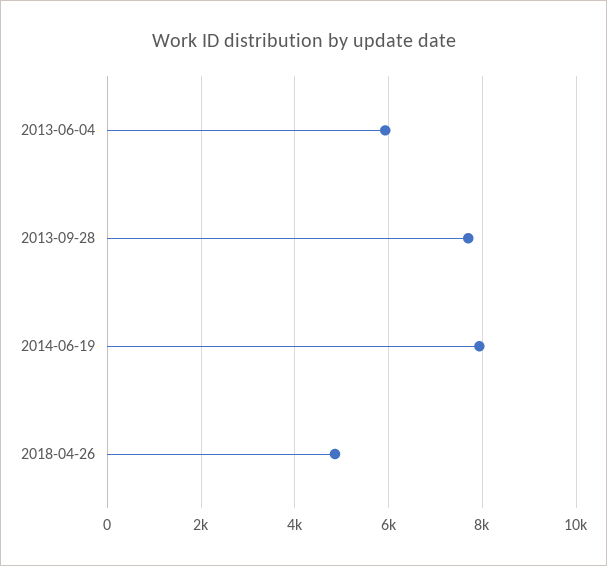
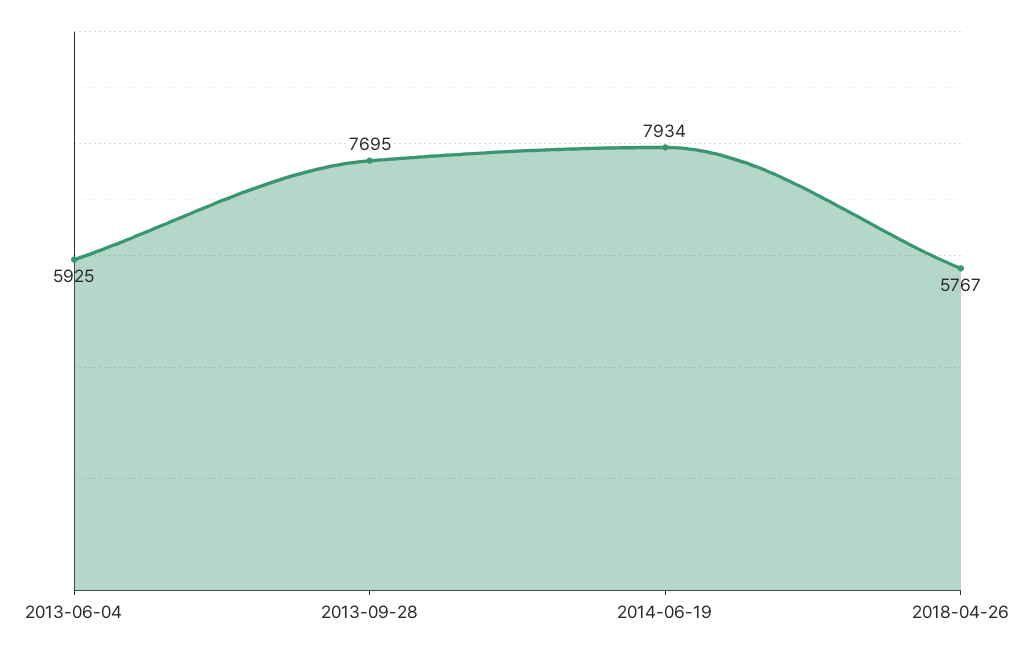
2018-04-26: 4800 -> 5767

